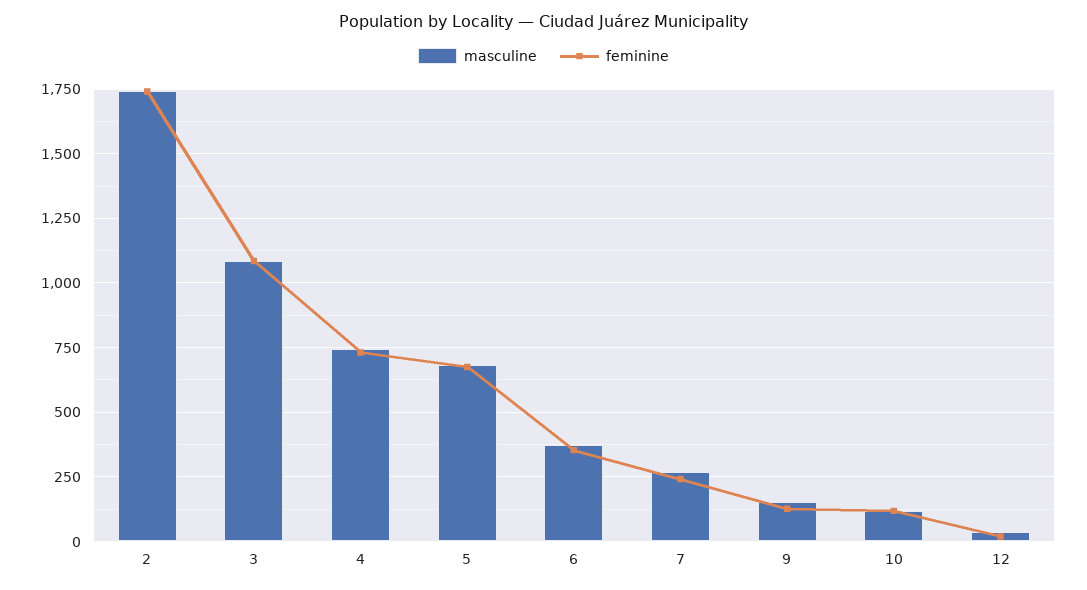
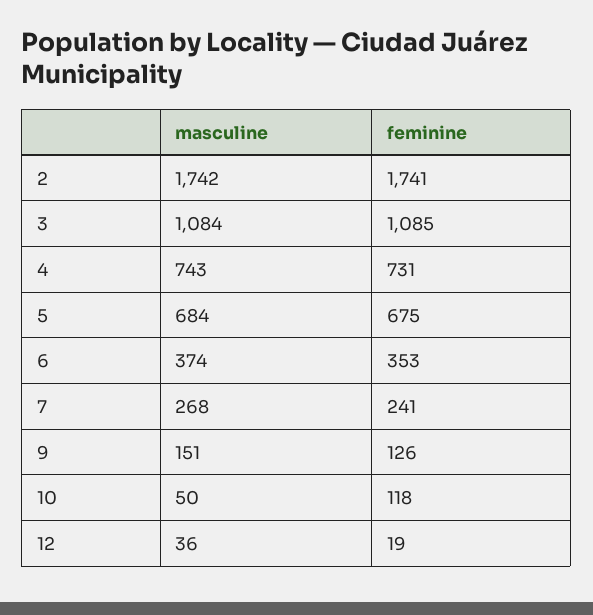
masculine, 10: 125 -> 50

